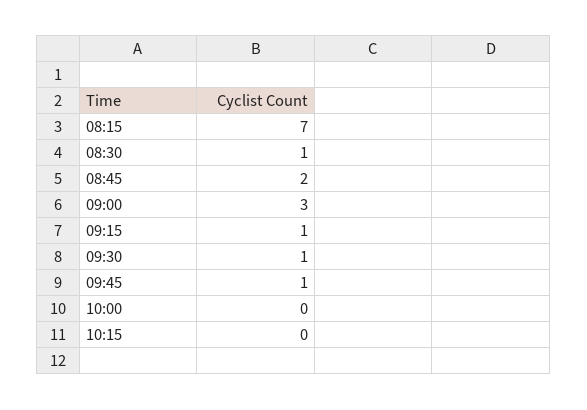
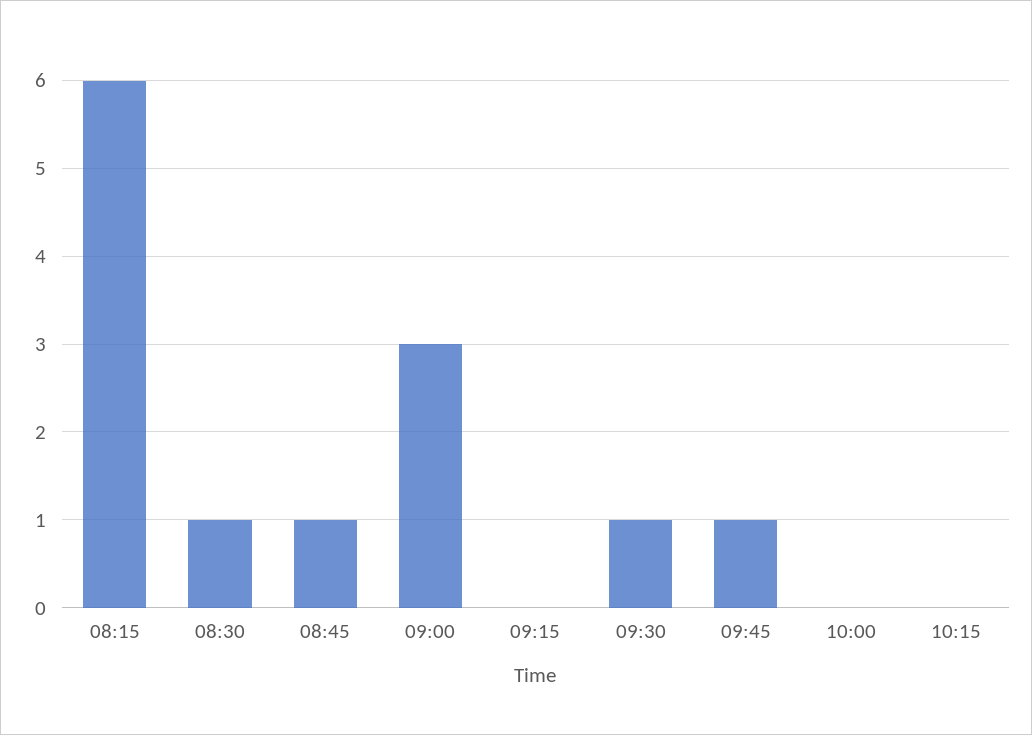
08:15: 7 -> 6
08:45: 2 -> 1
09:15: 1 -> 0

